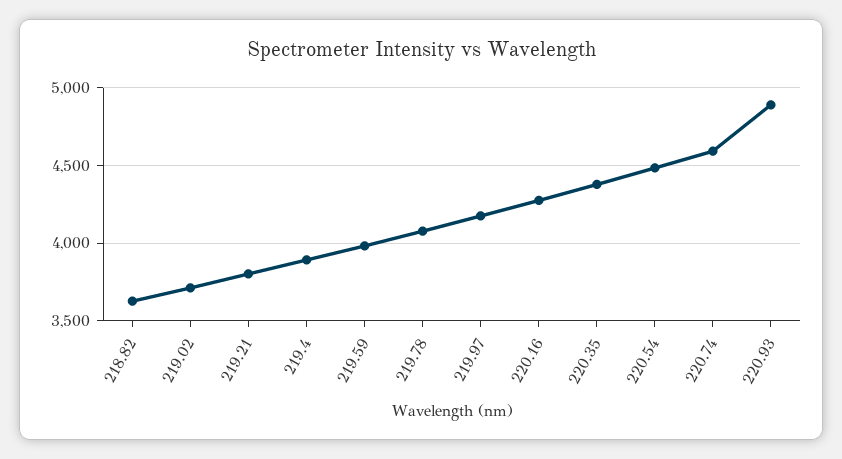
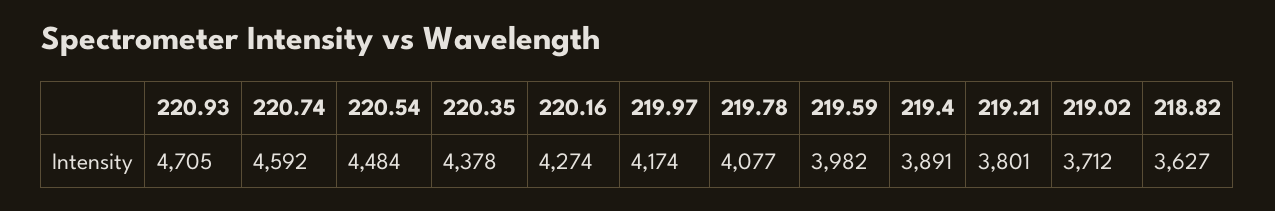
220.93: 4900 -> 4705

